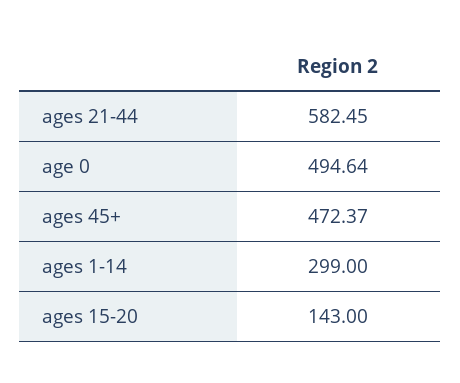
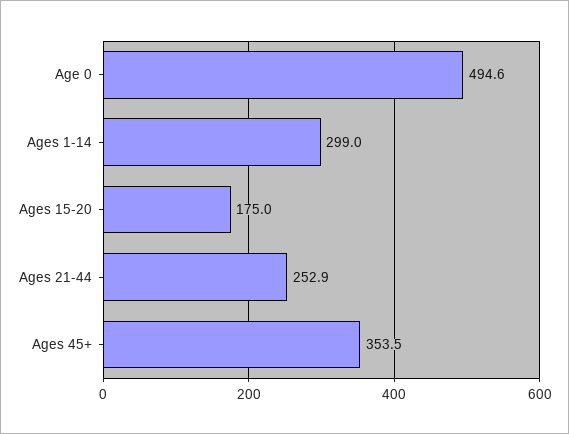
ages 21-44: 582.45 -> 252.9
ages 45+: 472.37 -> 353.5
ages 15-20: 143 -> 175

